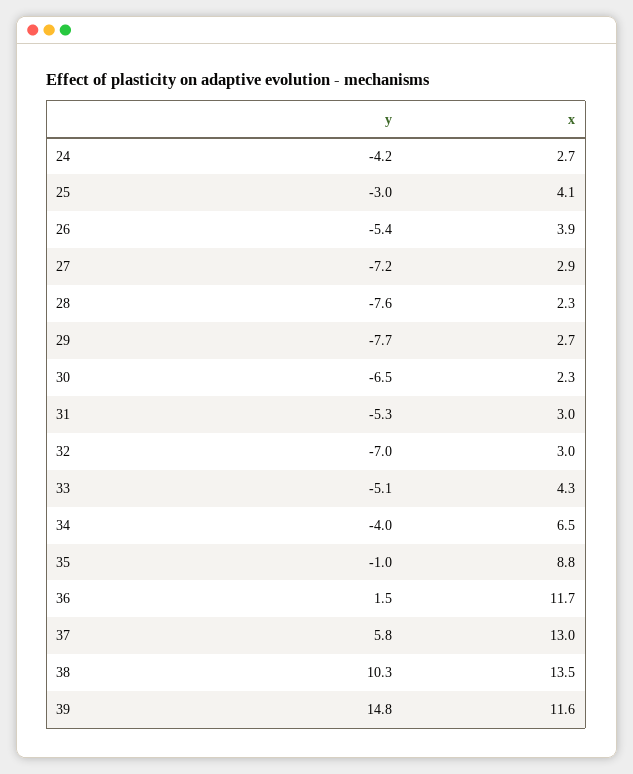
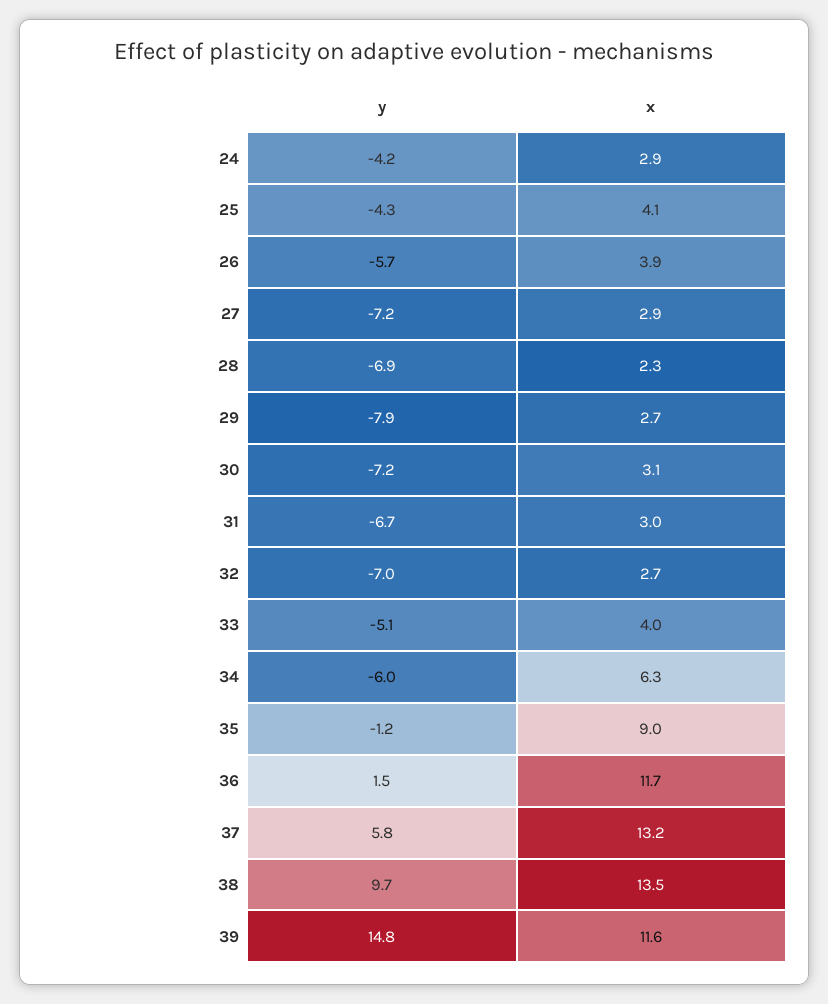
x, 24: 2.7 -> 2.9
y, 25: -3 -> -4.3
y, 26: -5.4 -> -5.7
y, 28: -7.6 -> -6.9
y, 29: -7.7 -> -7.9
y, 30: -6.5 -> -7.2
x, 30: 2.3 -> 3.1
y, 31: -5.3 -> -6.7
x, 32: 3 -> 2.7
x, 33: 4.3 -> 4
y, 34: -4 -> -6
x, 34: 6.5 -> 6.3
y, 35: -1 -> -1.2
x, 35: 8.8 -> 9
x, 37: 13 -> 13.2
y, 38: 10.3 -> 9.7

